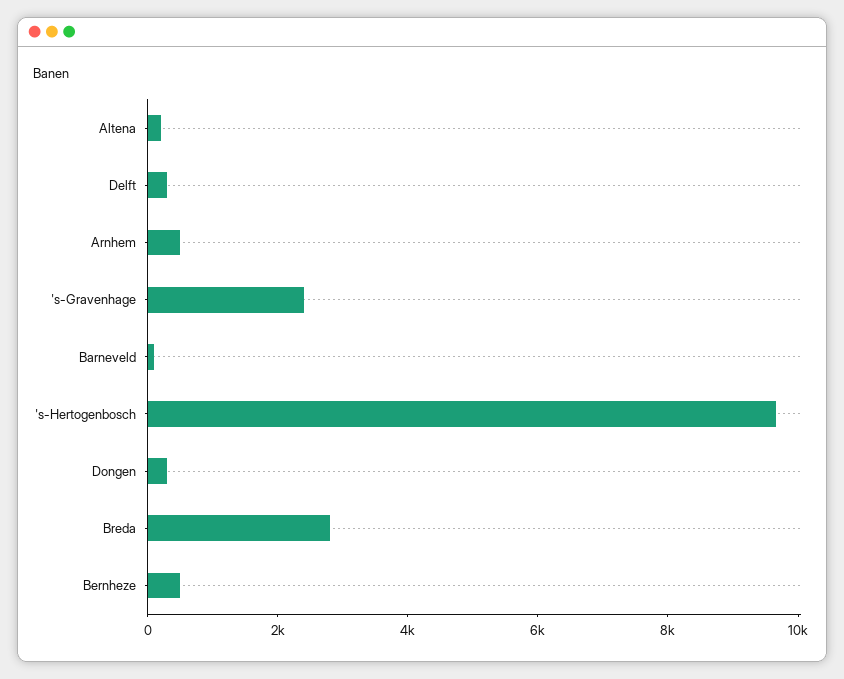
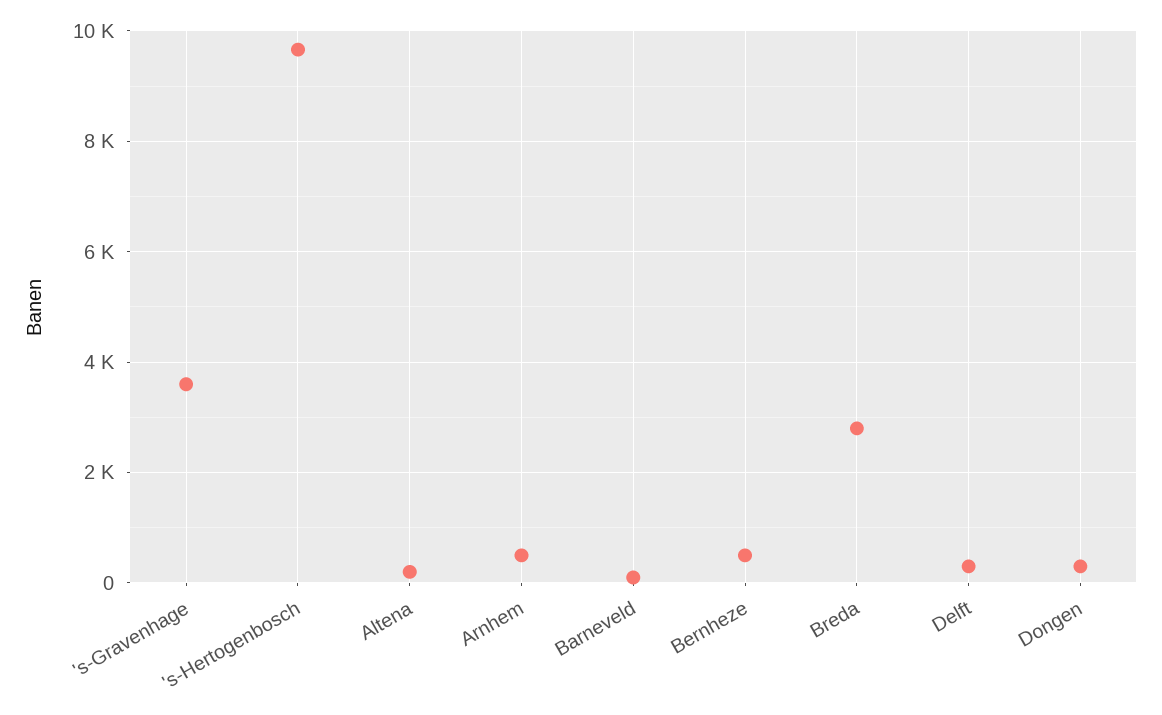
's-Gravenhage: 2500 -> 3600

